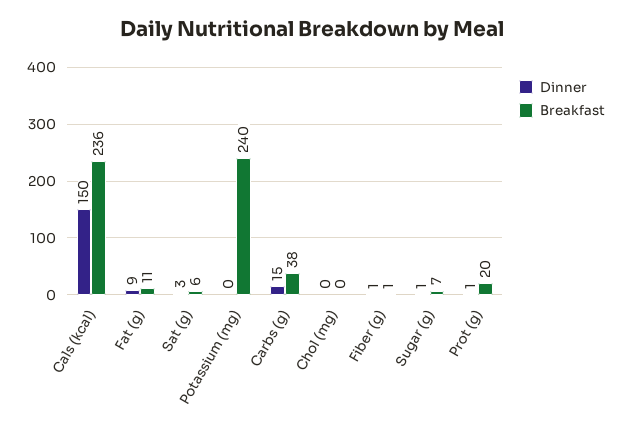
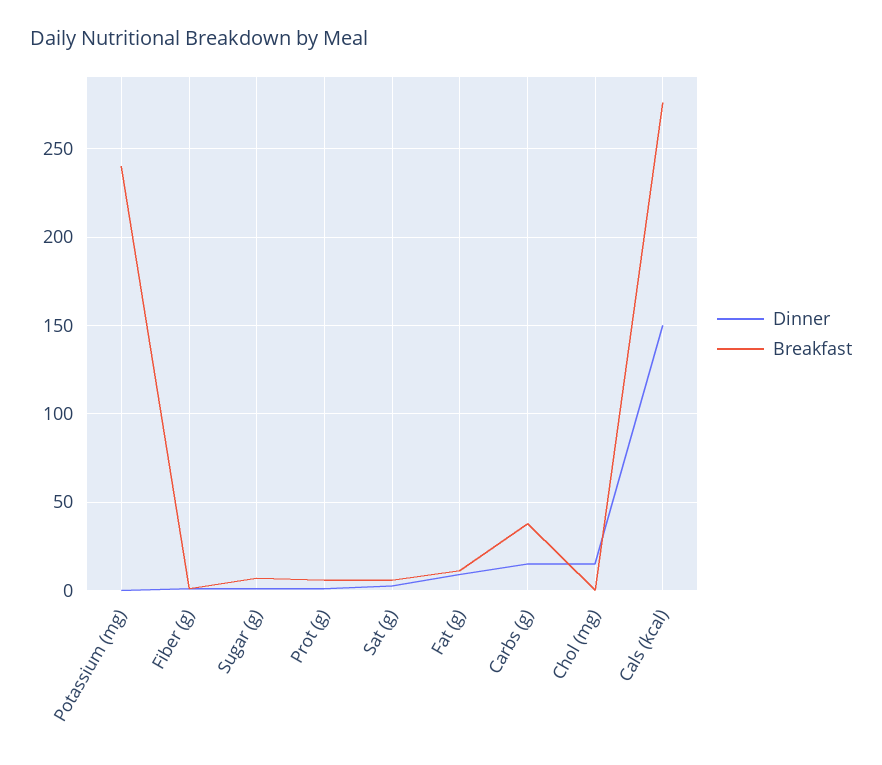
Breakfast, Cals (kcal): 236 -> 275
Dinner, Chol (mg): 0 -> 15
Breakfast, Prot (g): 20 -> 5

